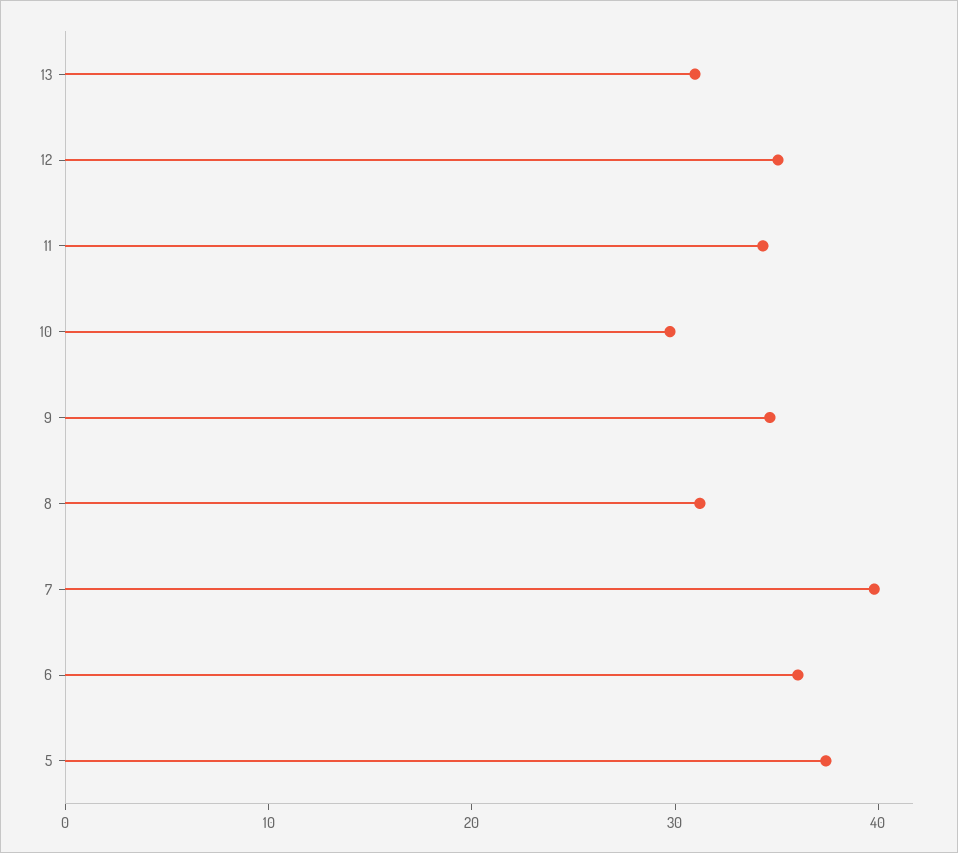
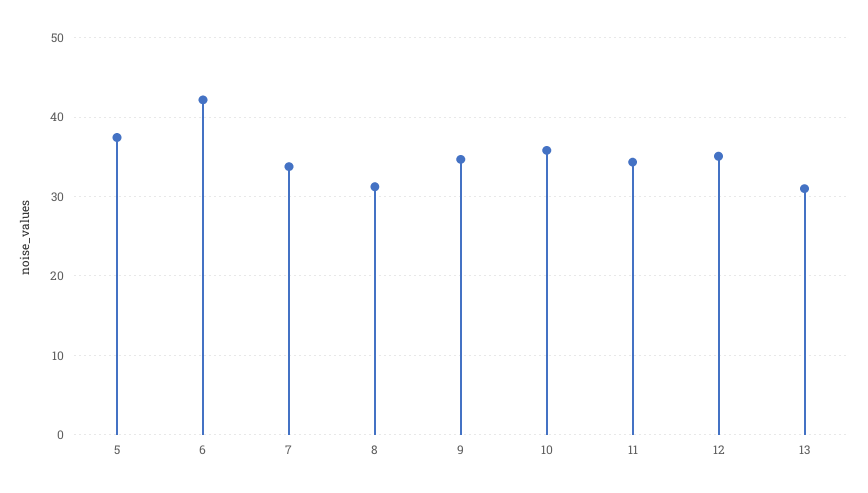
10: 30 -> 36
7: 40 -> 34
6: 36 -> 42

